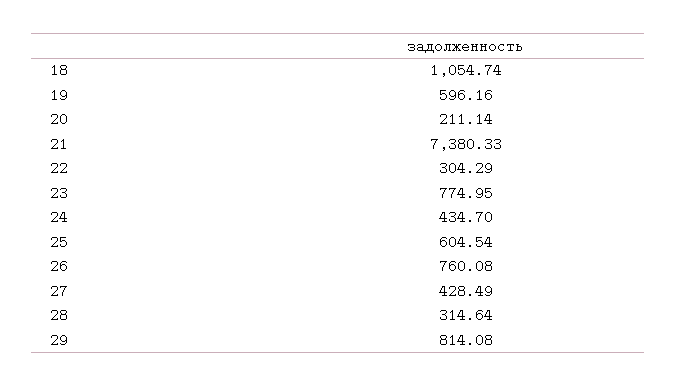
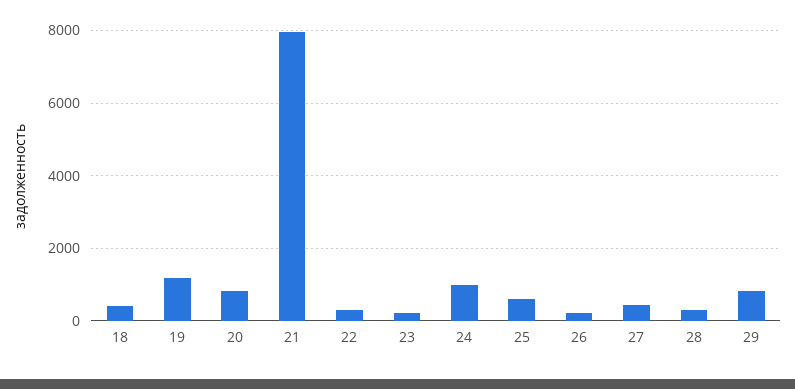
18: 1054.74 -> 400
19: 596.16 -> 1200
20: 211.14 -> 800
21: 7380.33 -> 8000
23: 774.95 -> 200
24: 434.7 -> 1000
26: 760.08 -> 200

